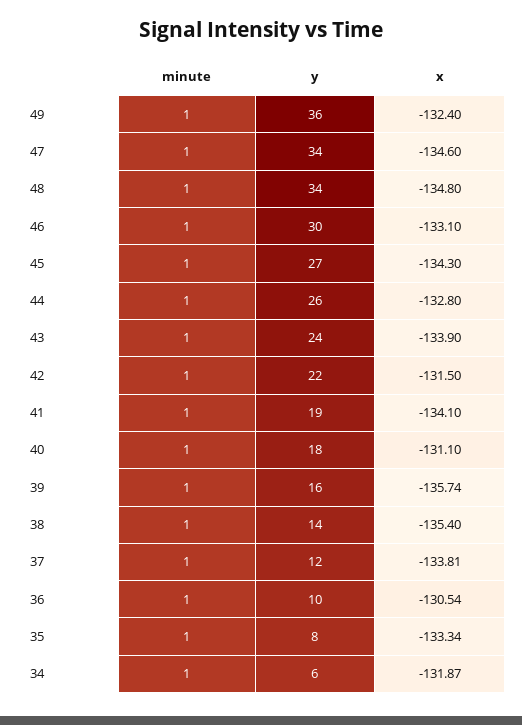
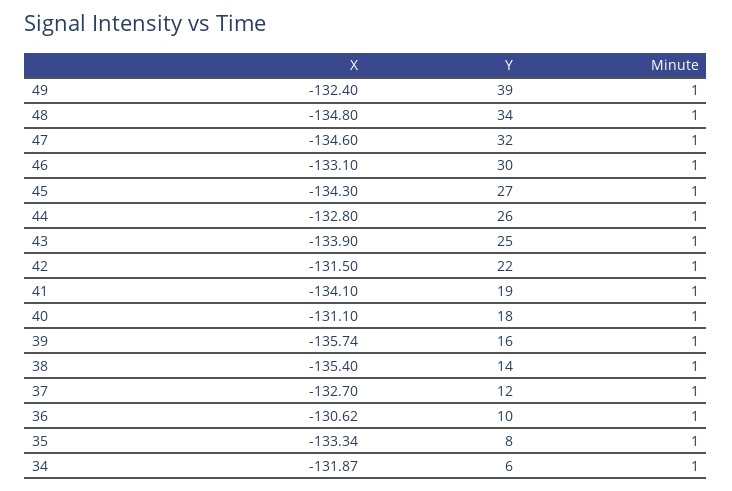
y, 49: 36 -> 39
y, 47: 34 -> 32
y, 43: 24 -> 25
x, 37: -133.81 -> -132.7
x, 36: -130.54 -> -130.62

